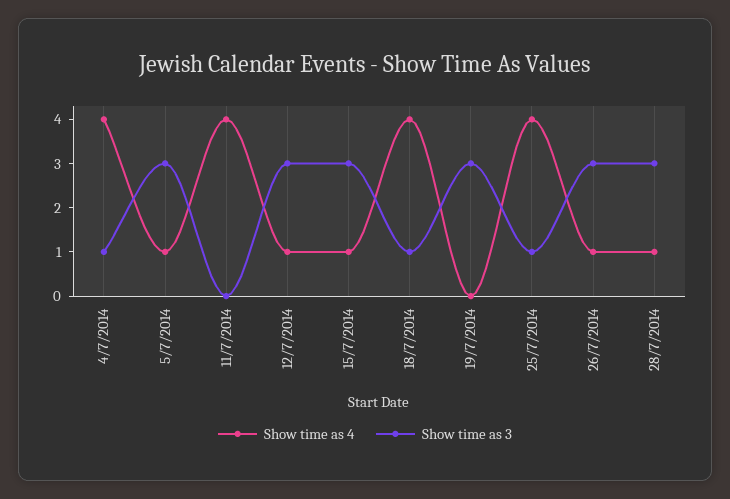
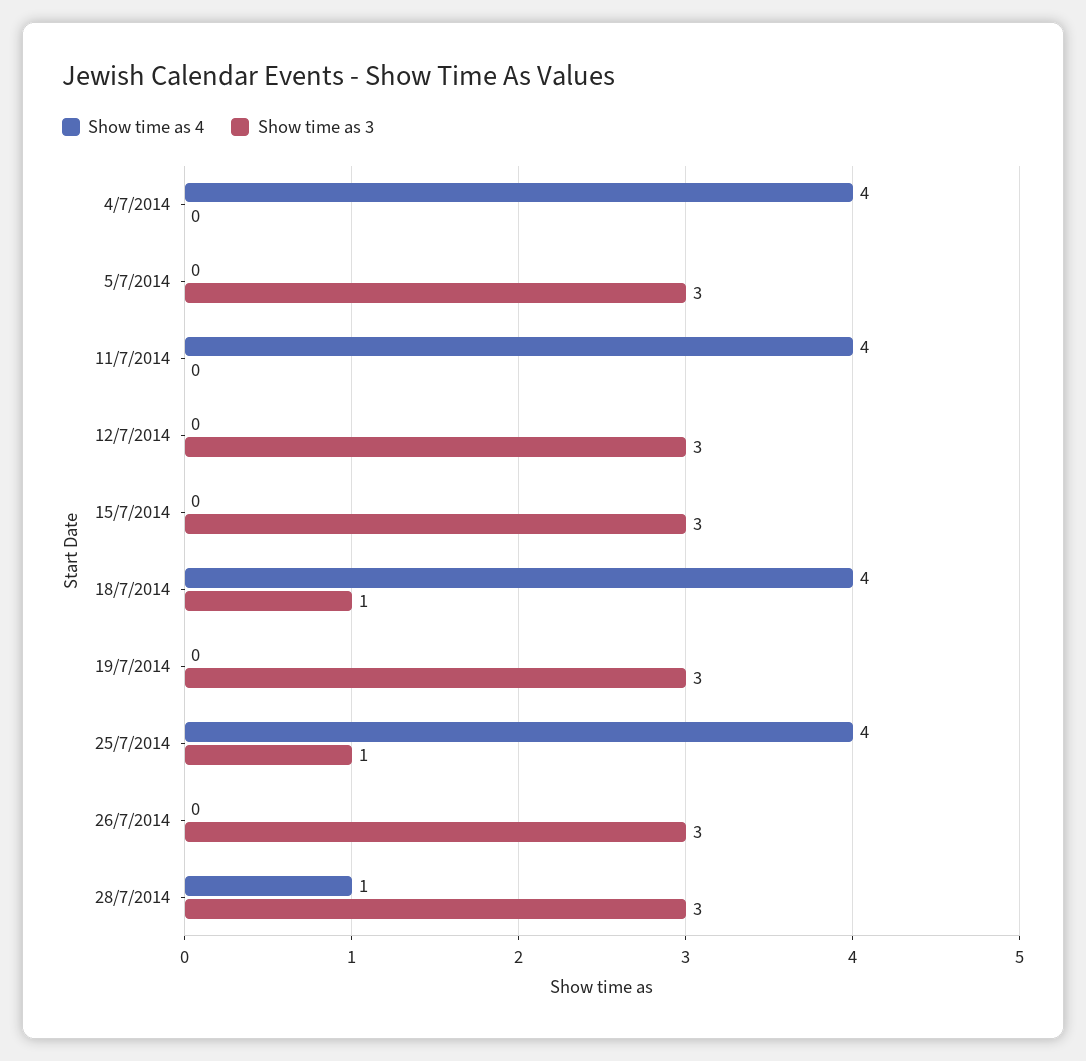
Show time as 3, 4/7/2014: 1 -> 0
Show time as 4, 5/7/2014: 1 -> 0
Show time as 4, 12/7/2014: 1 -> 0
Show time as 4, 15/7/2014: 1 -> 0
Show time as 4, 26/7/2014: 1 -> 0

